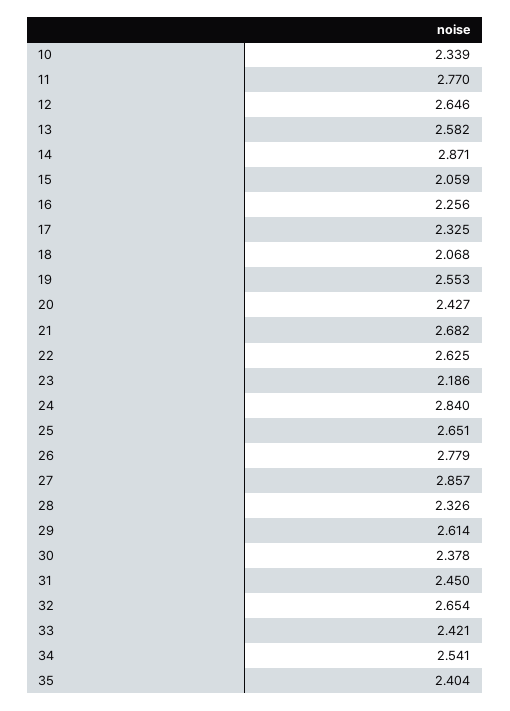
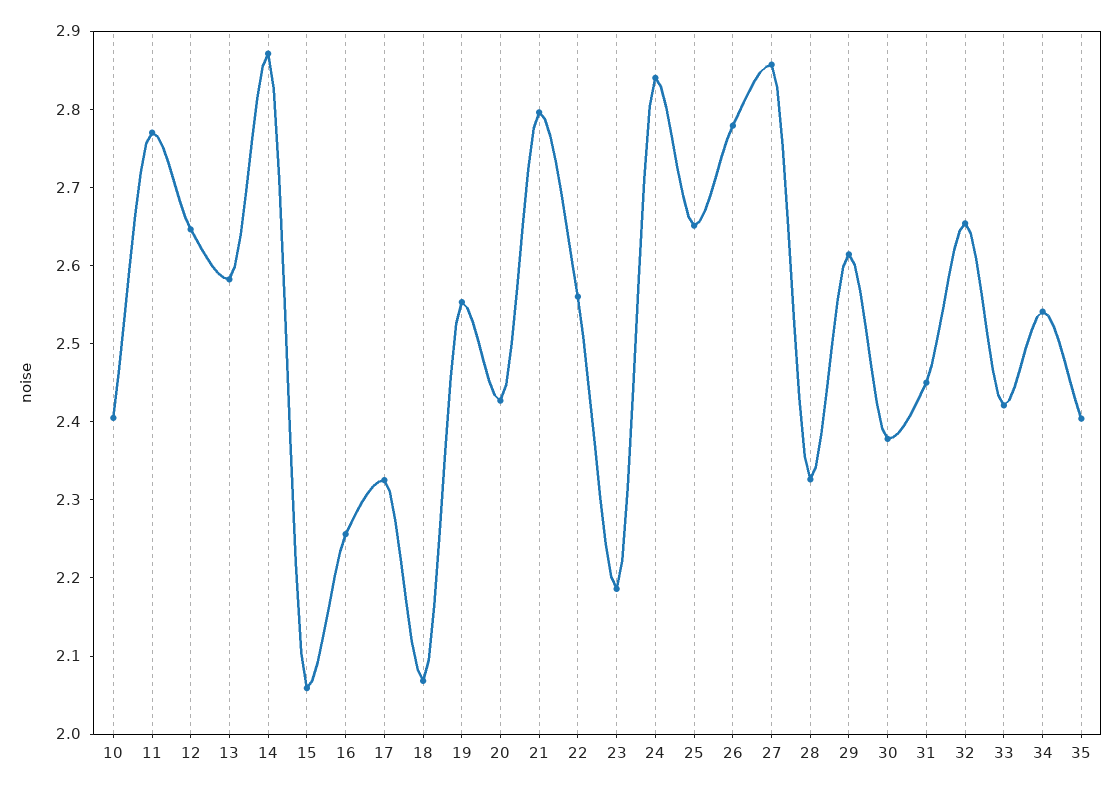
10: 2.339 -> 2.4
21: 2.682 -> 2.8
22: 2.625 -> 2.56

